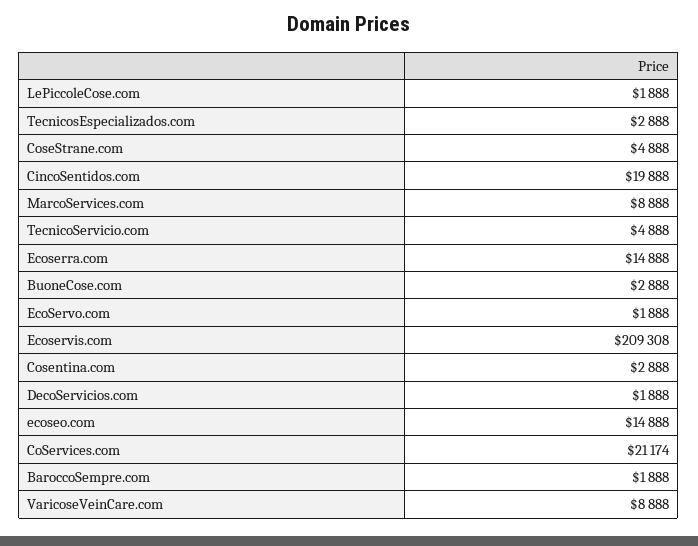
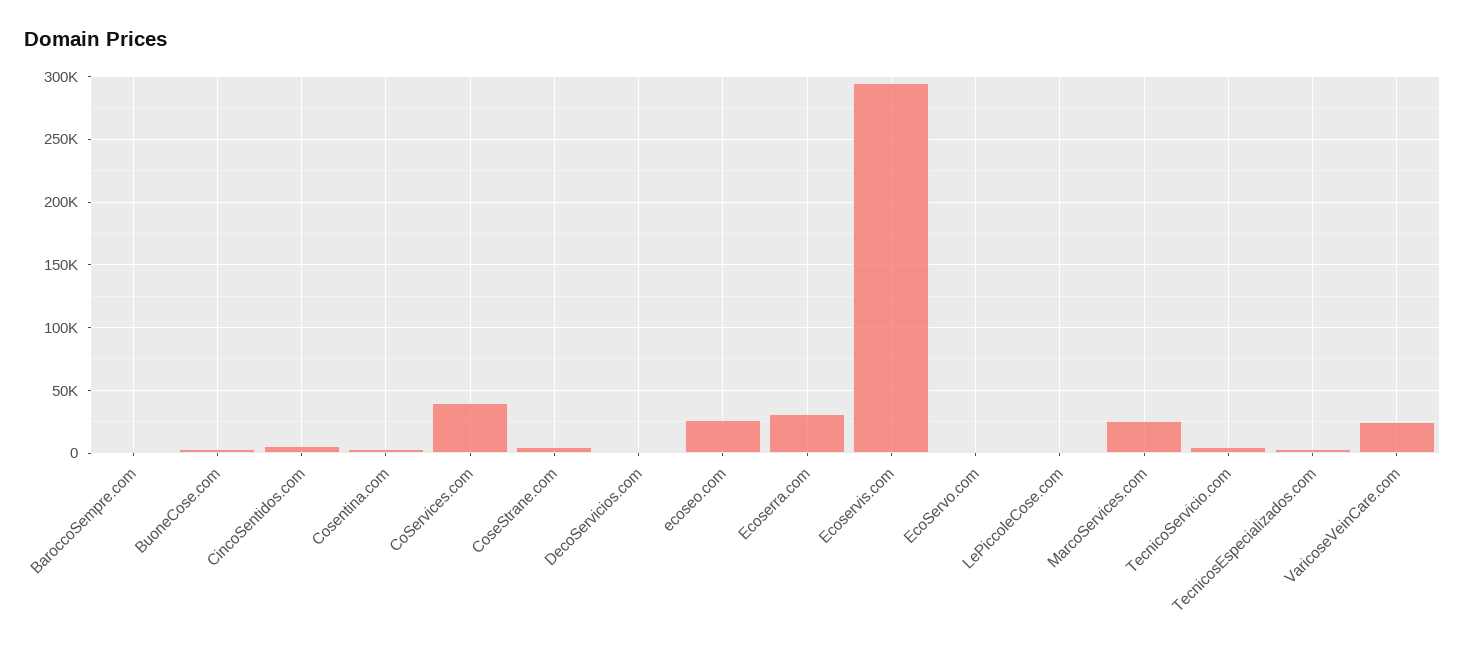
CincoSentidos.com: 19888 -> 5000
MarcoServices.com: 8888 -> 25000
Ecoserra.com: 14888 -> 30000
Ecoservis.com: 209308 -> 295000
ecoseo.com: 14888 -> 25000
CoServices.com: 21174 -> 40000
VaricoseVeinCare.com: 8888 -> 25000

